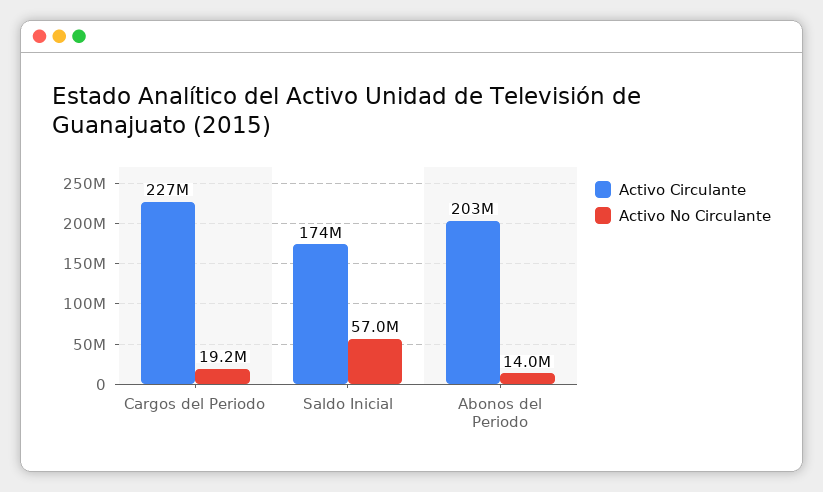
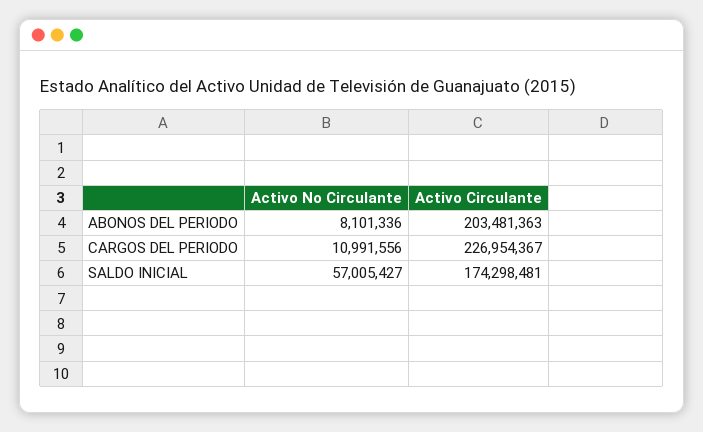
Activo No Circulante, Cargos del Periodo: 19200000 -> 10991556
Activo No Circulante, Abonos del Periodo: 14000000 -> 8101336

